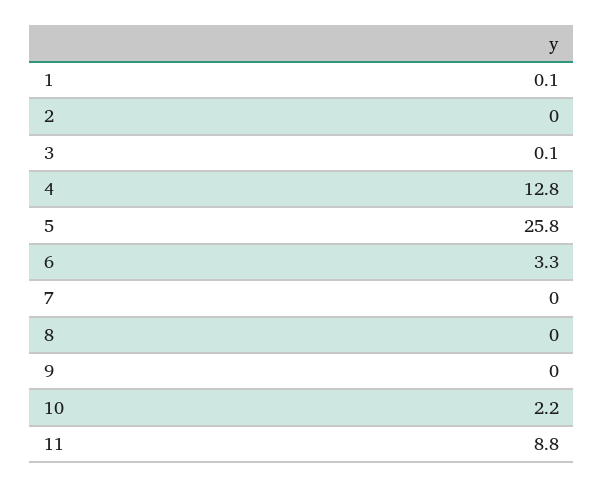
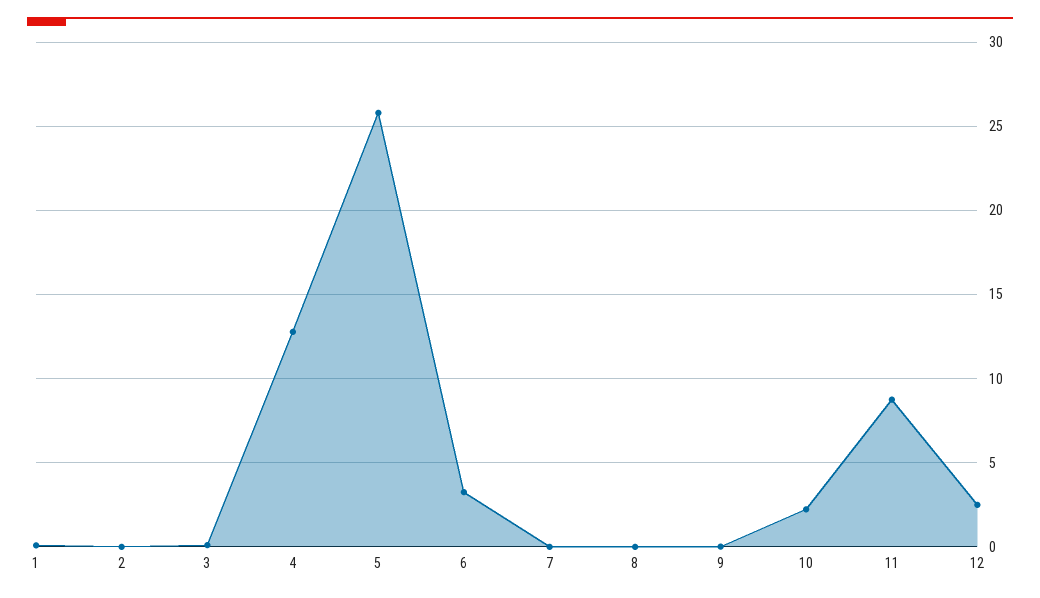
12: none -> 2.5

